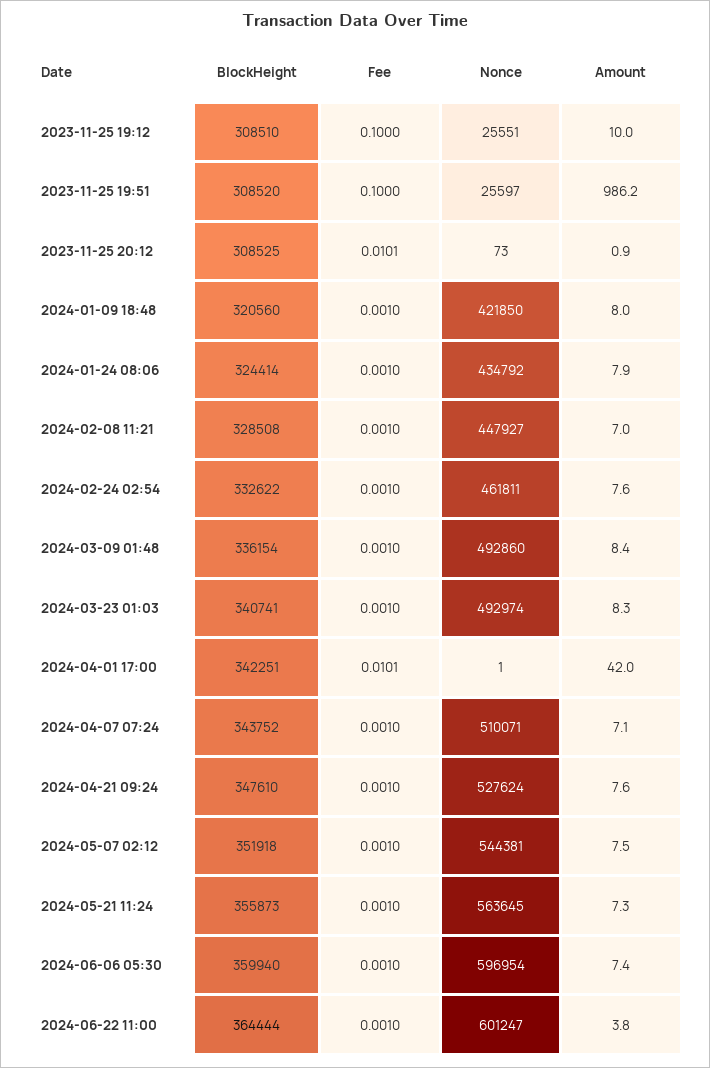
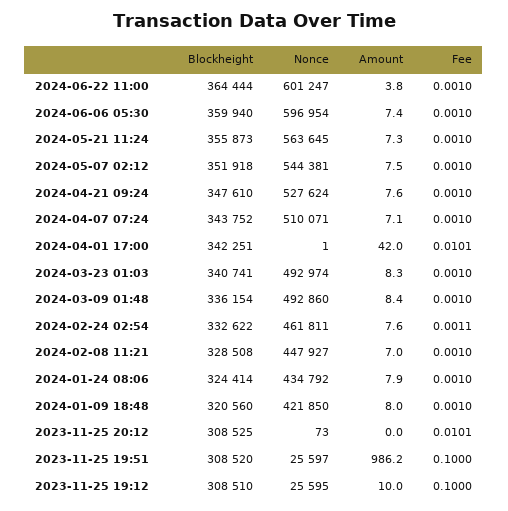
Nonce, 2023-11-25 19:12: 25551 -> 25595
Amount, 2023-11-25 20:12: 0.9 -> 0
Fee, 2024-02-24 02:54: 0.001 -> 0.0011

